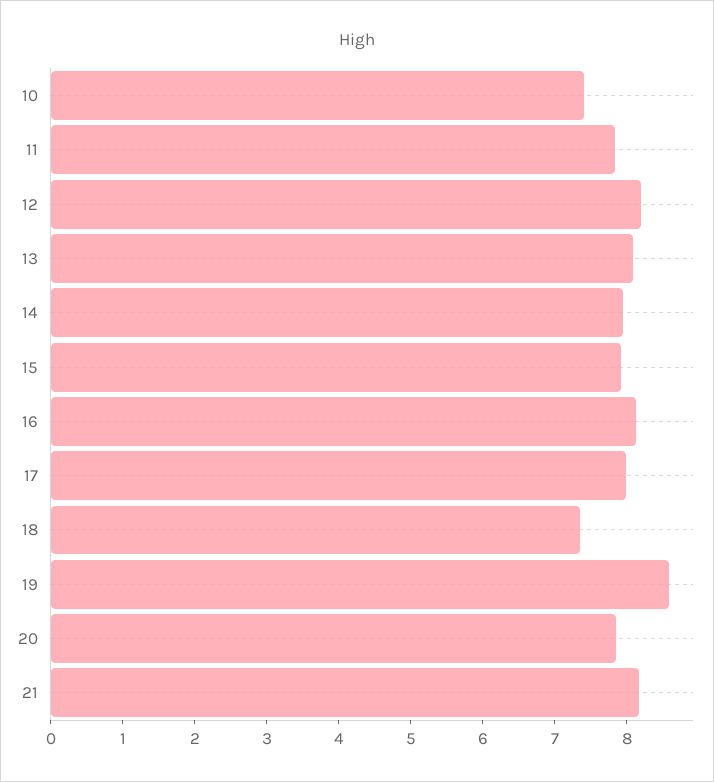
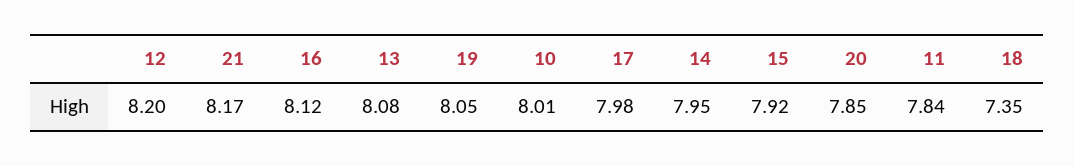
10: 7.4 -> 8.01
19: 8.6 -> 8.05

